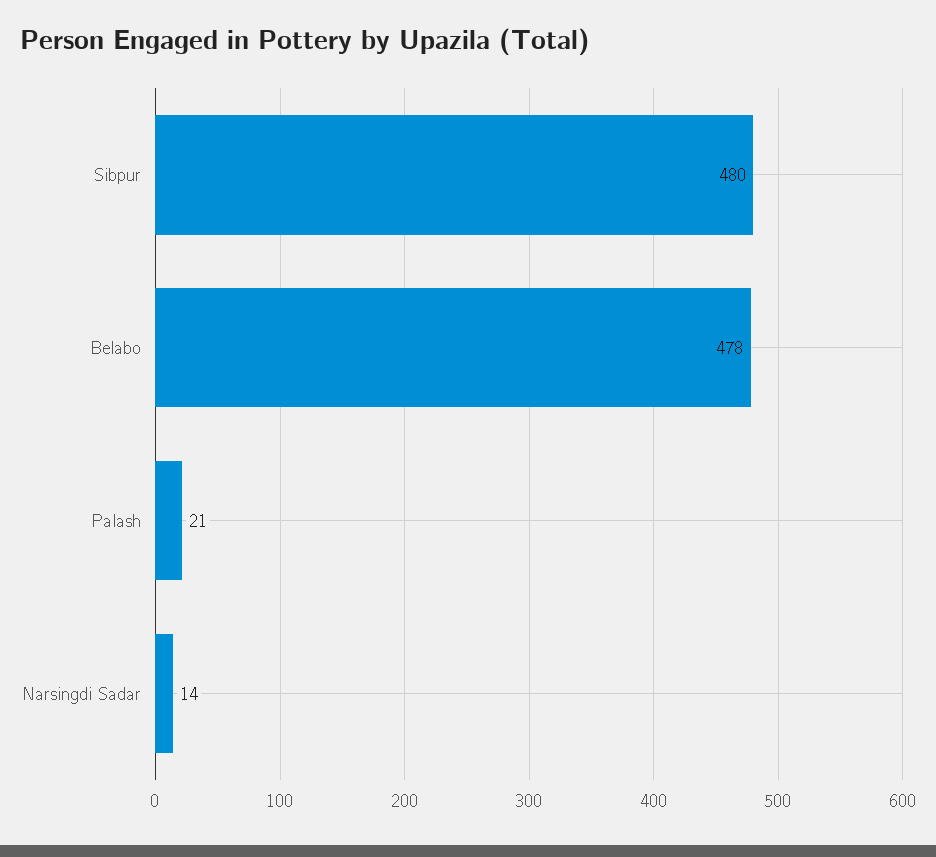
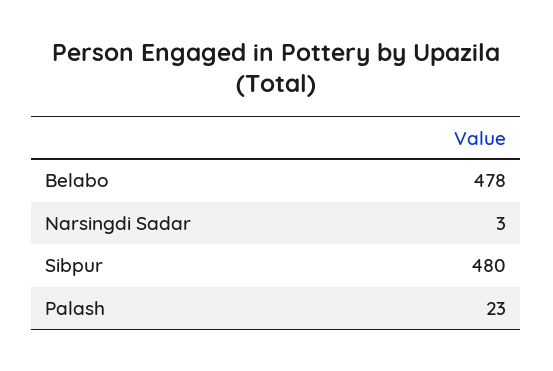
Palash: 21 -> 23
Narsingdi Sadar: 14 -> 3

